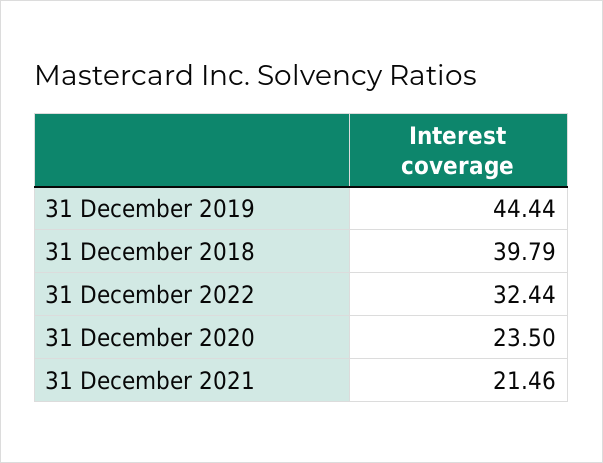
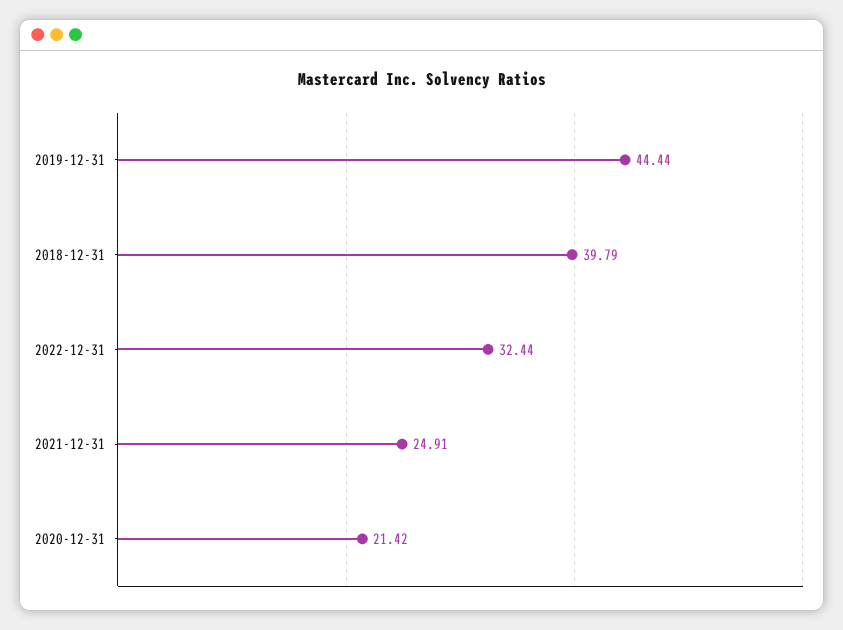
31 December 2020: 23.5 -> 21.42
31 December 2021: 21.46 -> 24.91

